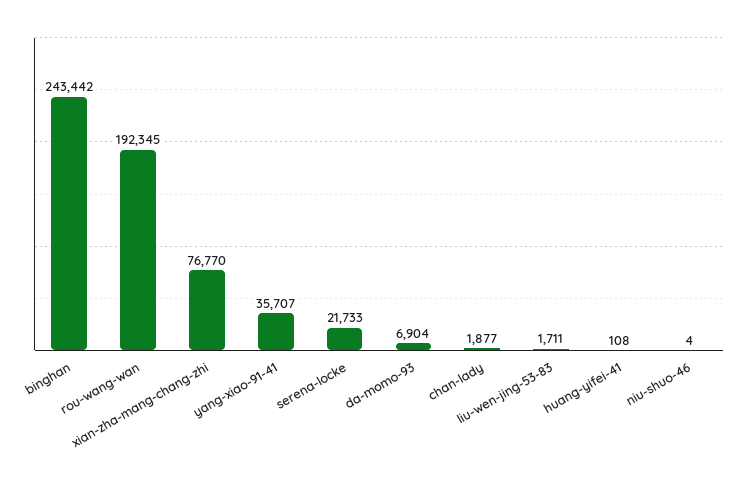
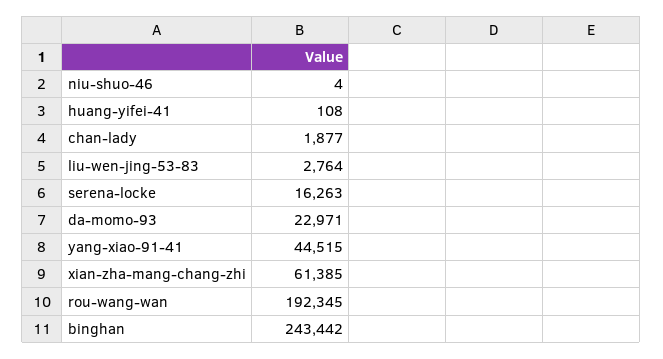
xian-zha-mang-chang-zhi: 76770 -> 61385
yang-xiao-91-41: 35707 -> 44515
serena-locke: 21733 -> 16263
da-momo-93: 6904 -> 22971
liu-wen-jing-53-83: 1711 -> 2764

